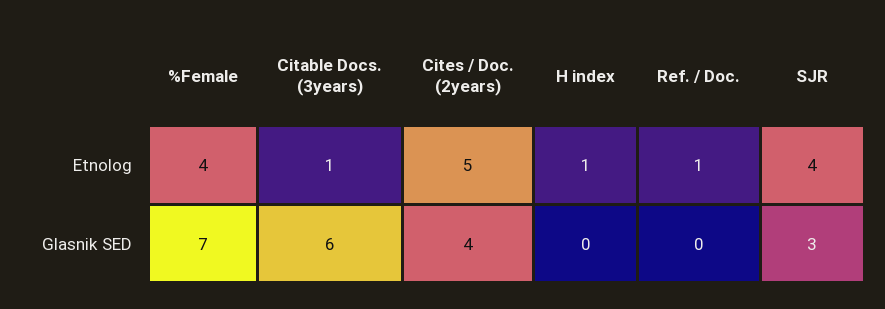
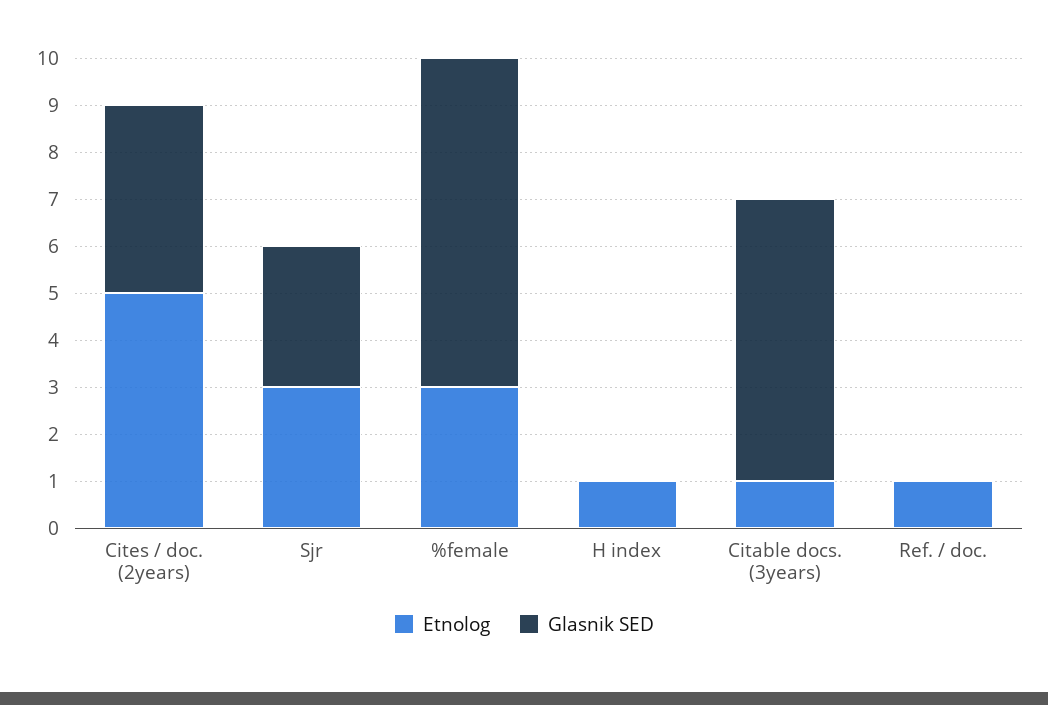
Etnolog, %Female: 4 -> 3
Etnolog, SJR: 4 -> 3

